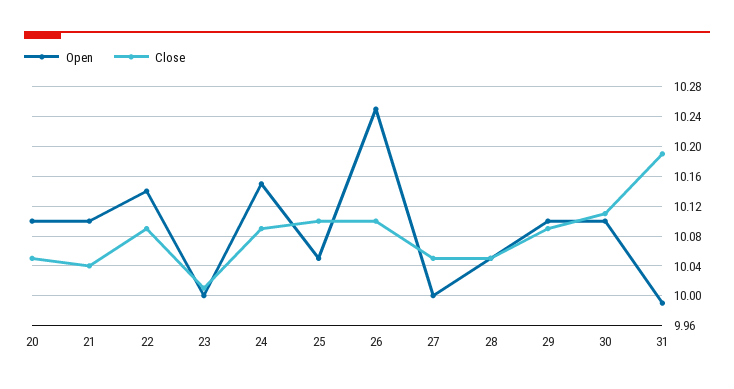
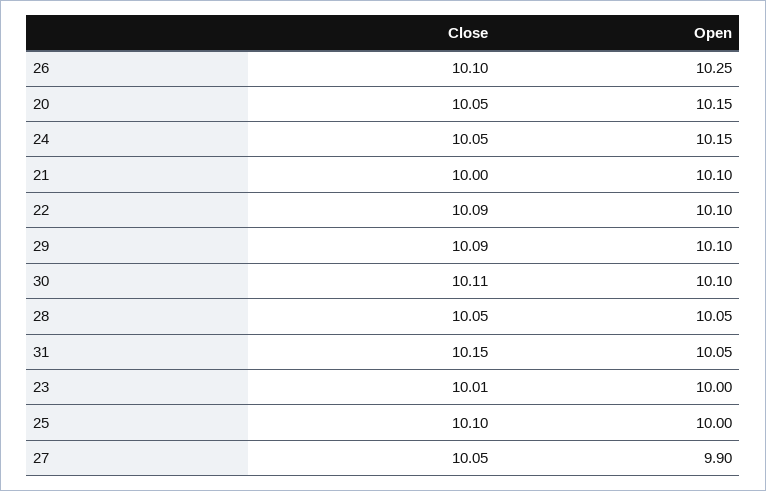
Open, 20: 10.1 -> 10.15
Close, 21: 10.04 -> 10
Open, 22: 10.14 -> 10.1
Close, 24: 10.09 -> 10.05
Open, 25: 10.05 -> 10
Open, 27: 10 -> 9.9
Open, 31: 9.99 -> 10.05
Close, 31: 10.19 -> 10.15

